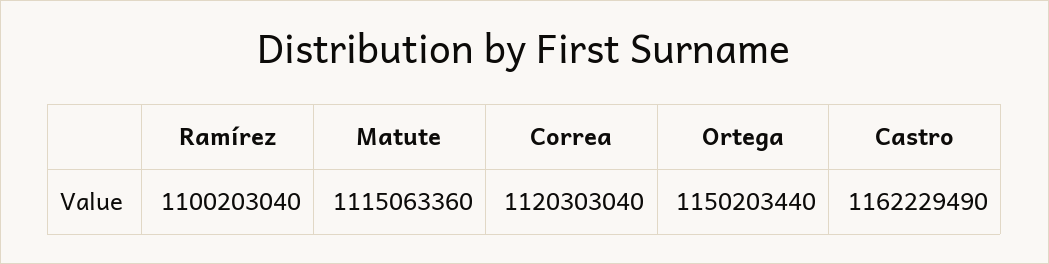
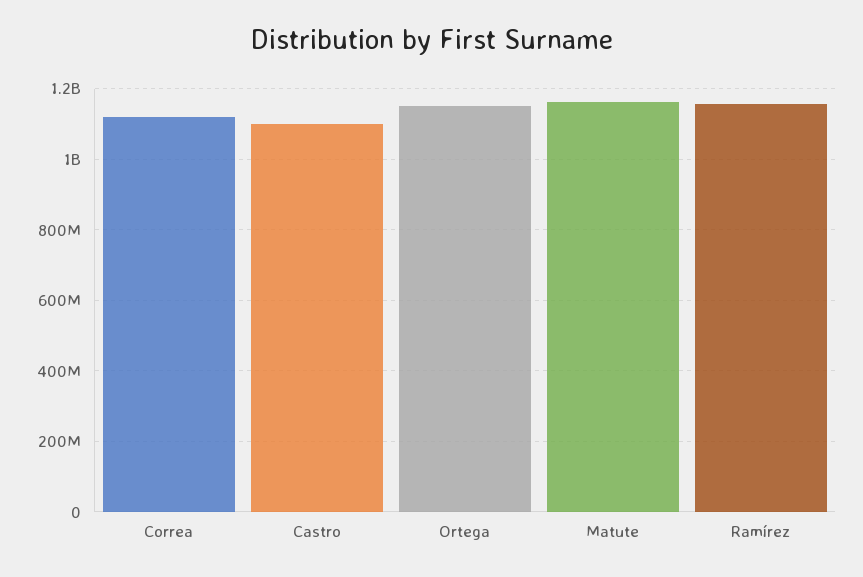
Ramírez: 1100203040 -> 1160000000
Matute: 1115063360 -> 1160000000
Castro: 1162229490 -> 1100000000

